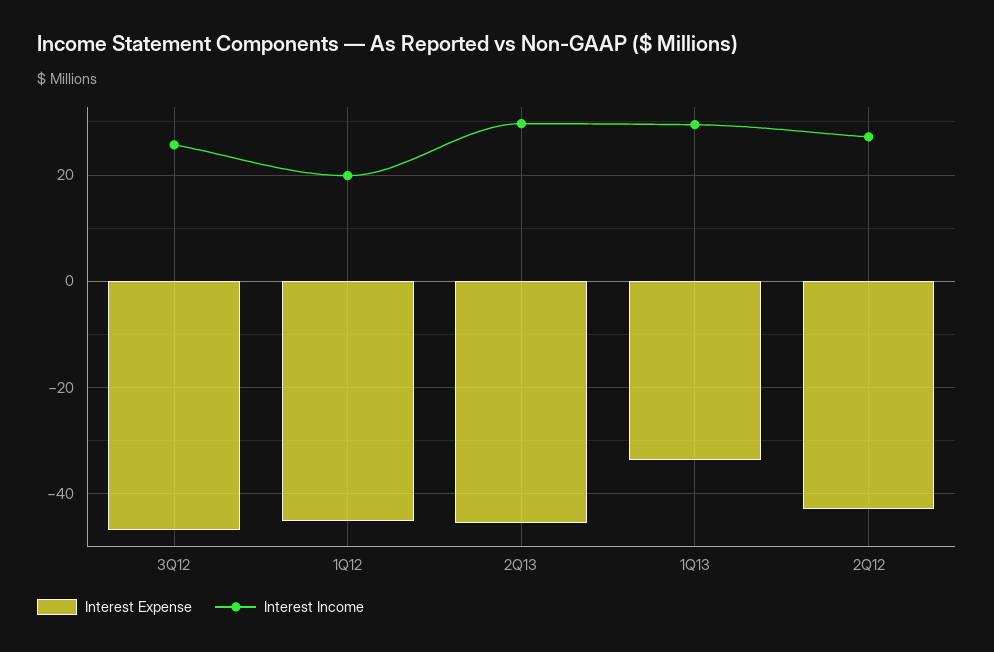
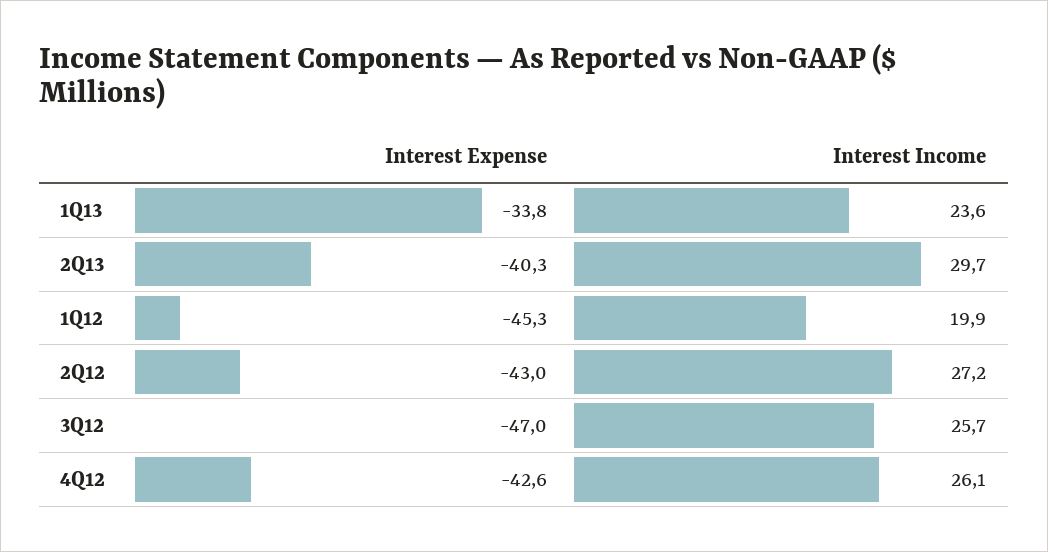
Interest Expense, 2Q13: -46 -> -40.3
Interest Income, 1Q13: 30 -> 23.6
Interest Expense, 4Q12: none -> -42.6
Interest Income, 4Q12: none -> 26.1

